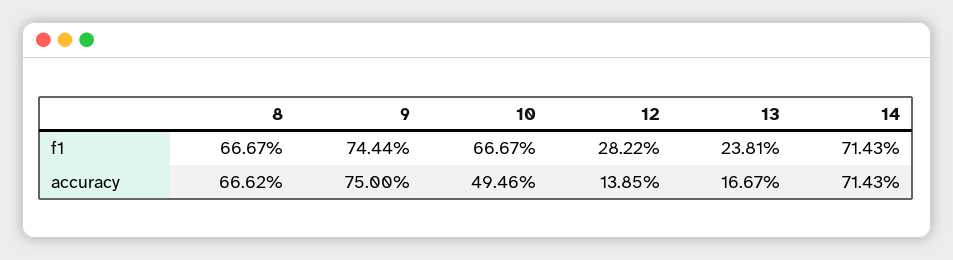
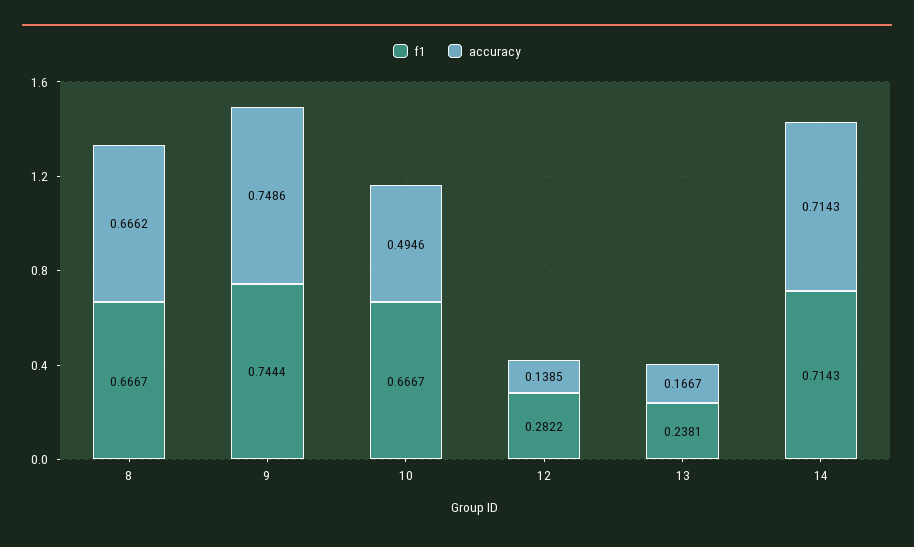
accuracy, 9: 0.75 -> 0.7486

